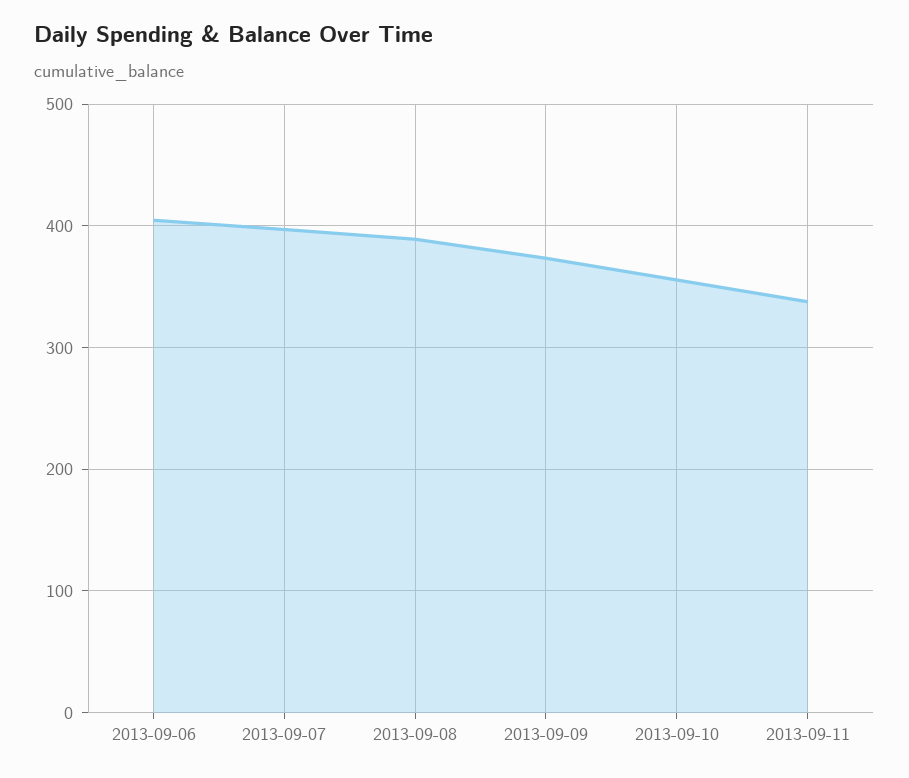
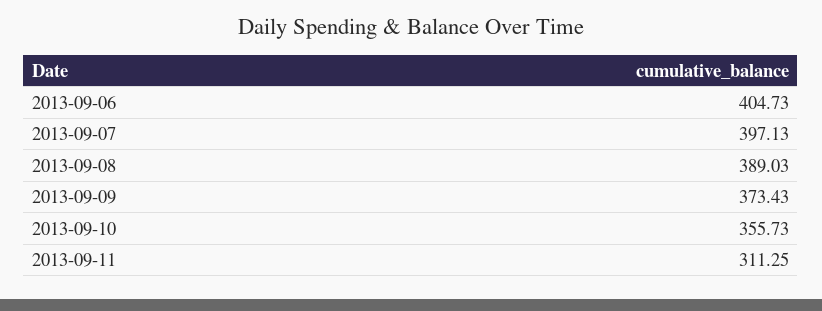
2013-09-11: 340 -> 311.25

